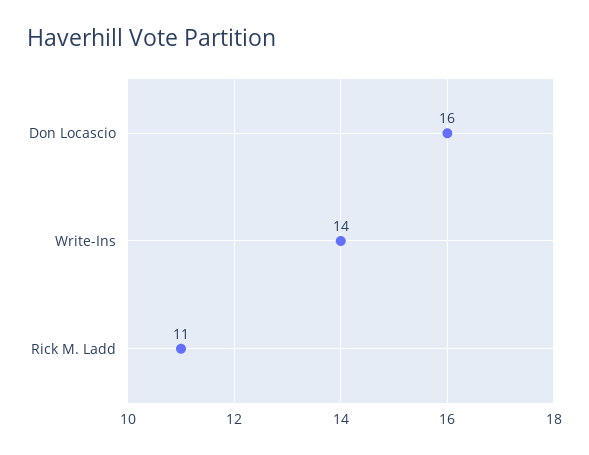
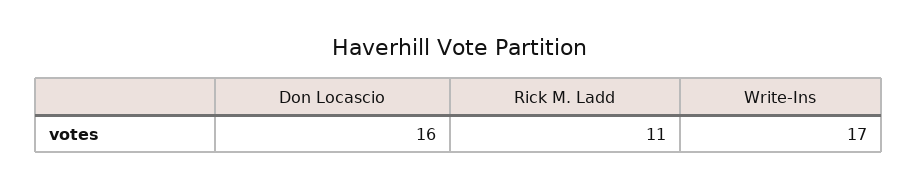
Write-Ins: 14 -> 17

